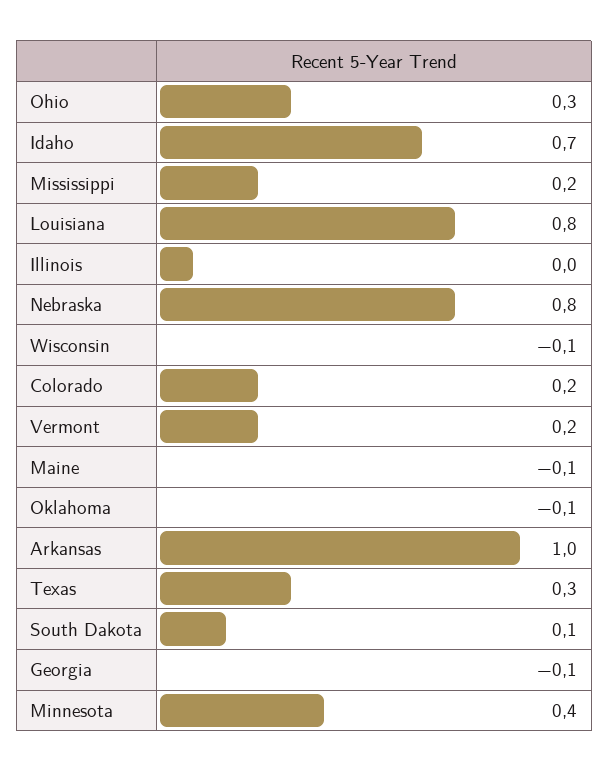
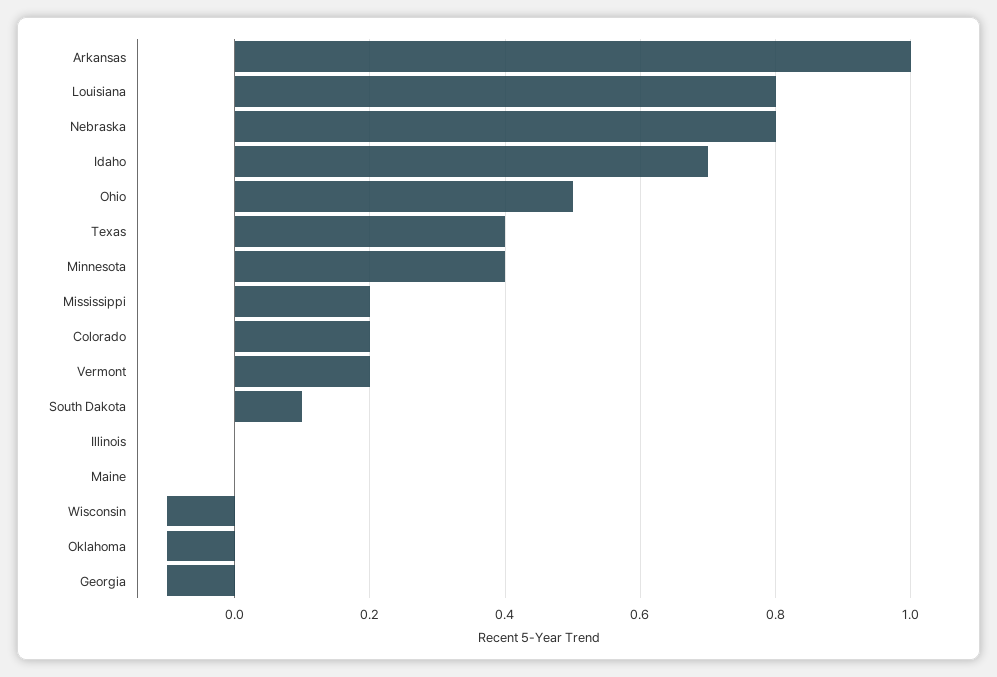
Ohio: 0.3 -> 0.5
Maine: -0.1 -> 0
Texas: 0.3 -> 0.4

